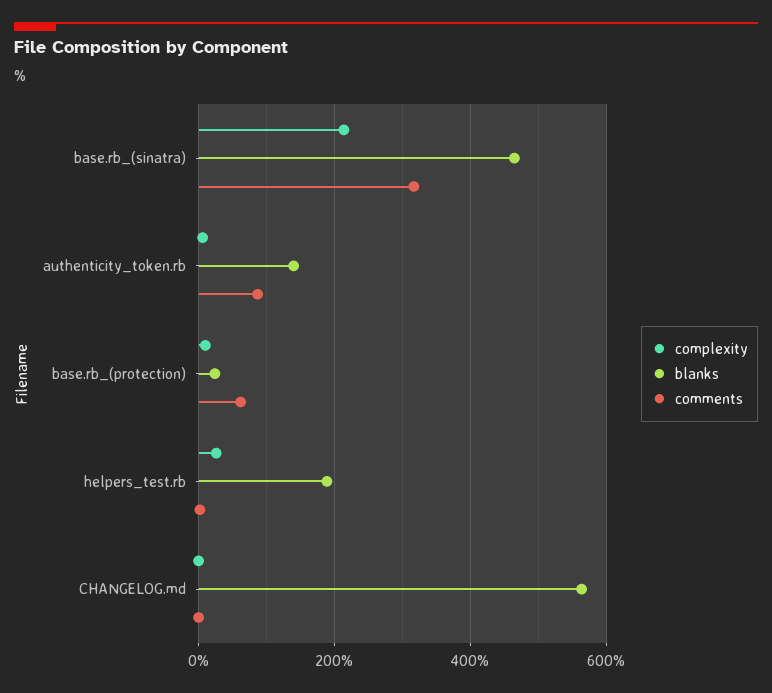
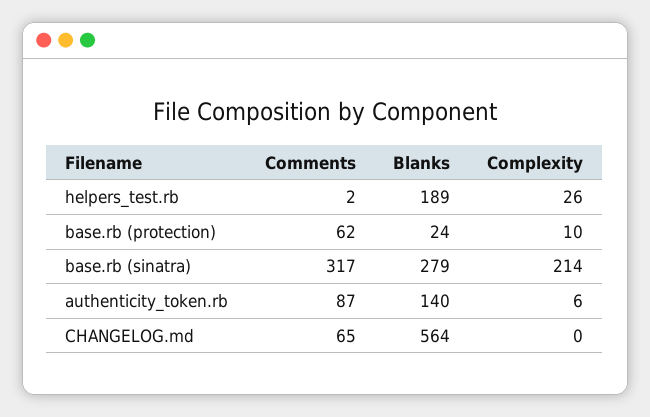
blanks, base.rb_(sinatra): 460 -> 279
comments, CHANGELOG.md: 0 -> 65

